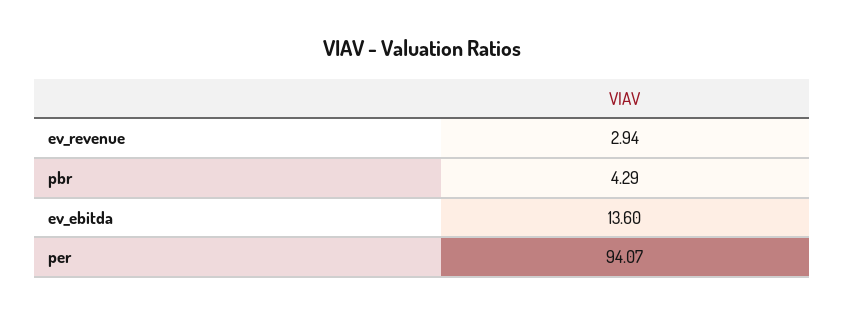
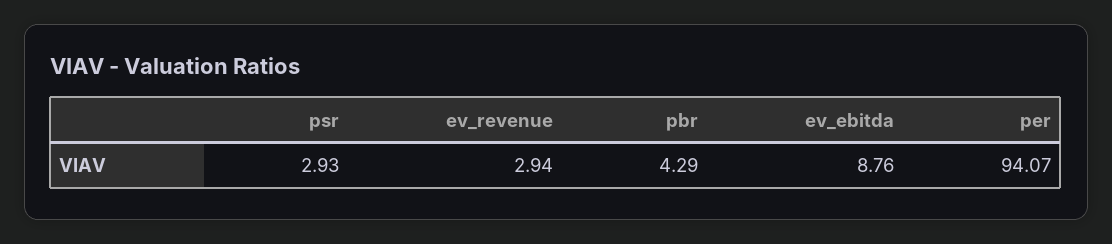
ev_ebitda: 13.6 -> 8.76
psr: none -> 2.93

